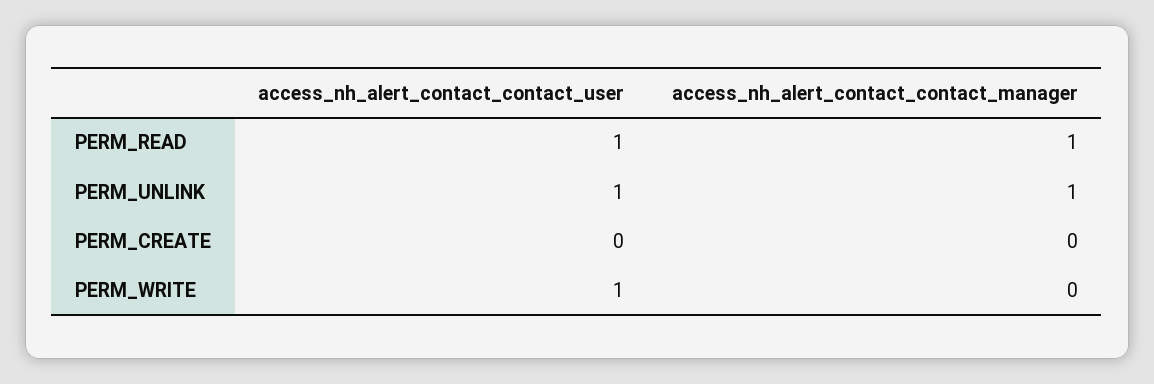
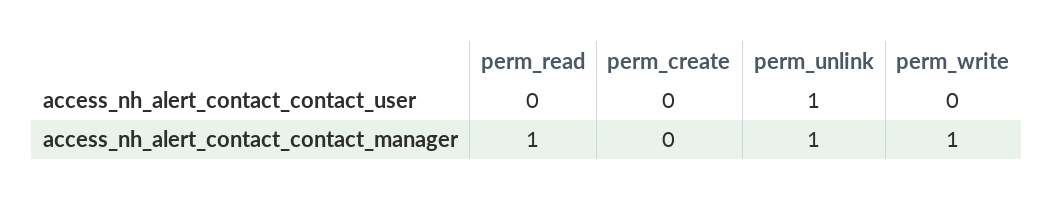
access_nh_alert_contact_contact_user, PERM_READ: 1 -> 0
access_nh_alert_contact_contact_user, PERM_WRITE: 1 -> 0
access_nh_alert_contact_contact_manager, PERM_WRITE: 0 -> 1

